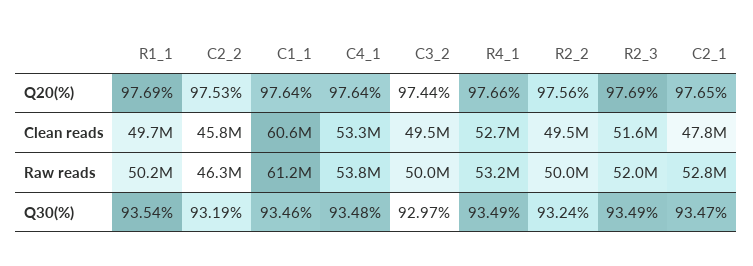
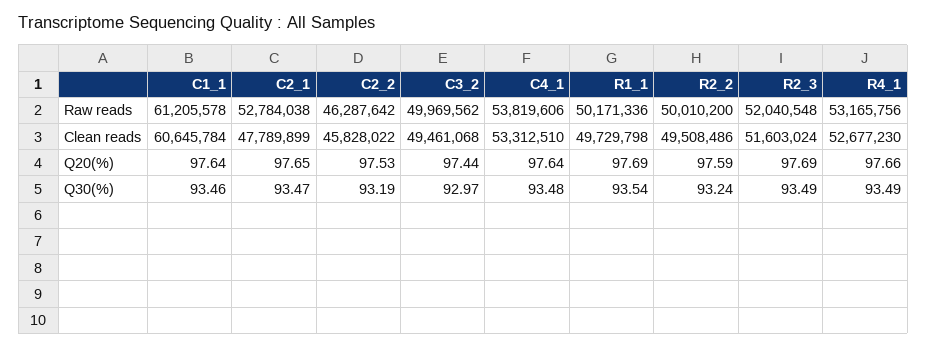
R2_2, Q20(%): 97.56 -> 97.59

